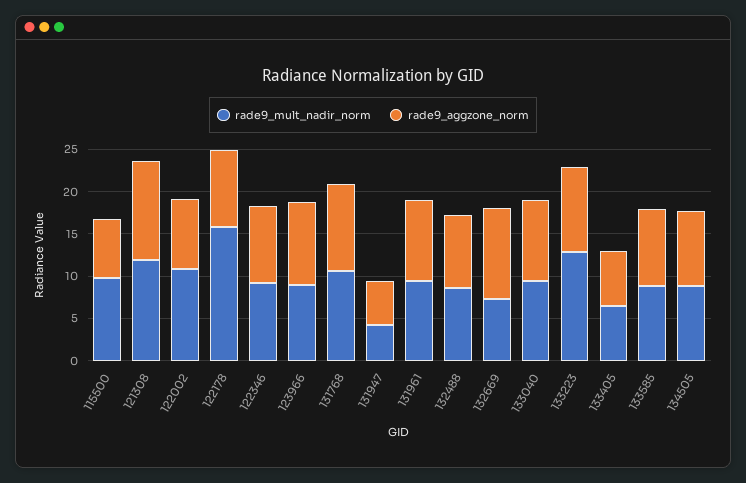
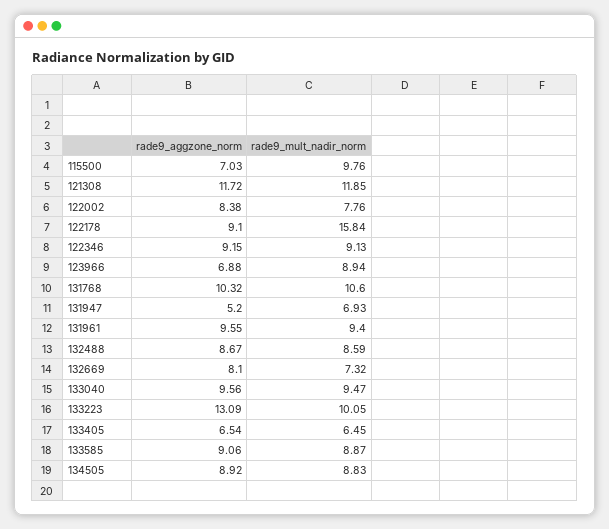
rade9_mult_nadir_norm, 122002: 11 -> 7.76
rade9_aggzone_norm, 123966: 10 -> 6.88
rade9_mult_nadir_norm, 131947: 4 -> 6.93
rade9_aggzone_norm, 132669: 11 -> 8.1
rade9_mult_nadir_norm, 133223: 13 -> 10.05
rade9_aggzone_norm, 133223: 10 -> 13.09

